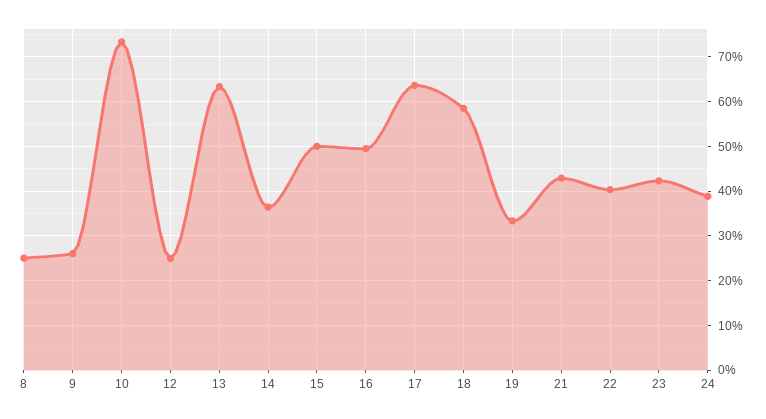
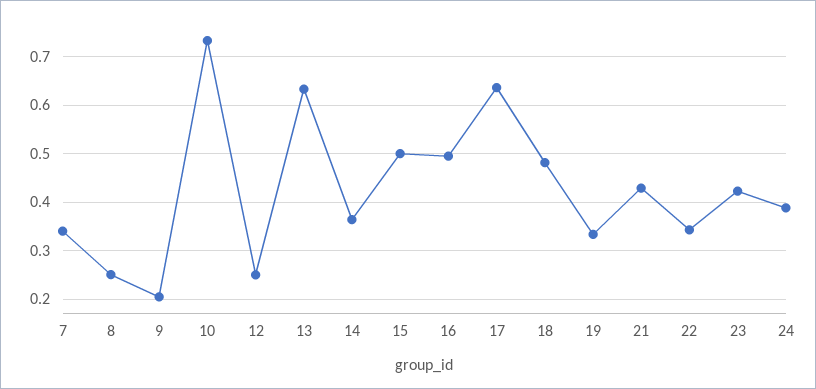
9: 0.26 -> 0.2
18: 0.58 -> 0.48
22: 0.4 -> 0.34
7: none -> 0.34

